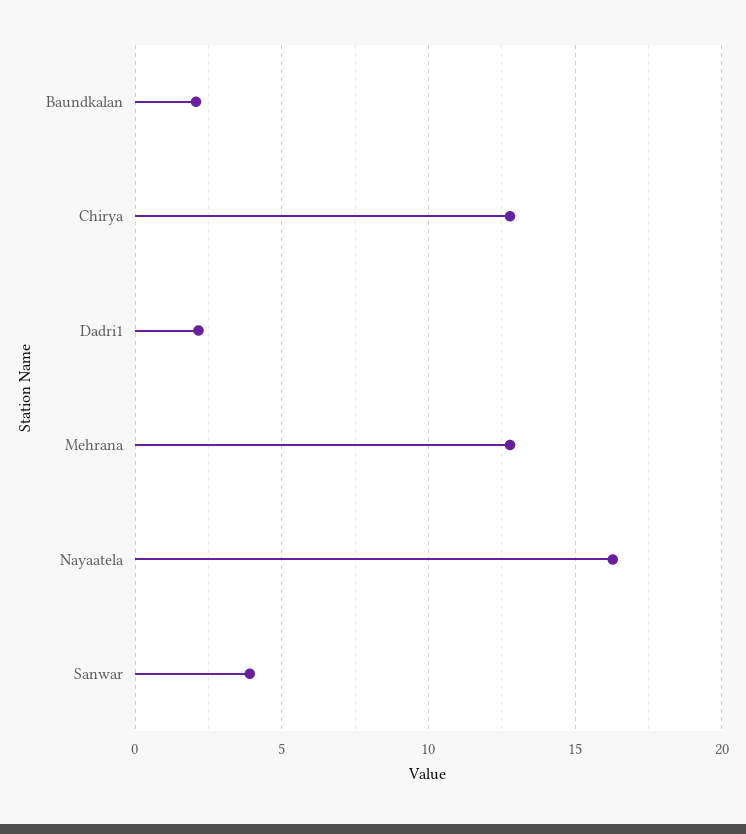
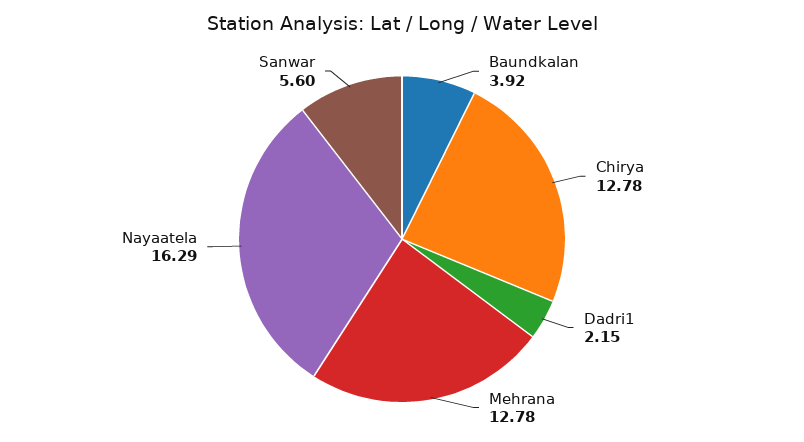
Baundkalan: 2 -> 3.92
Sanwar: 4 -> 5.6

